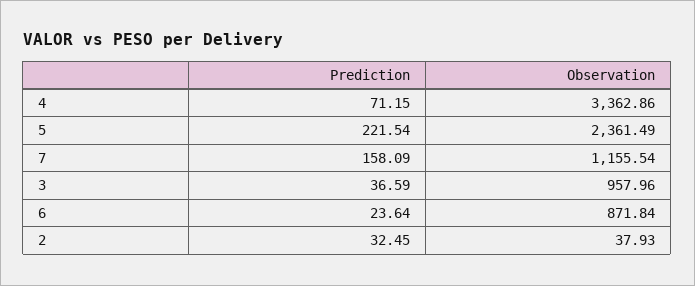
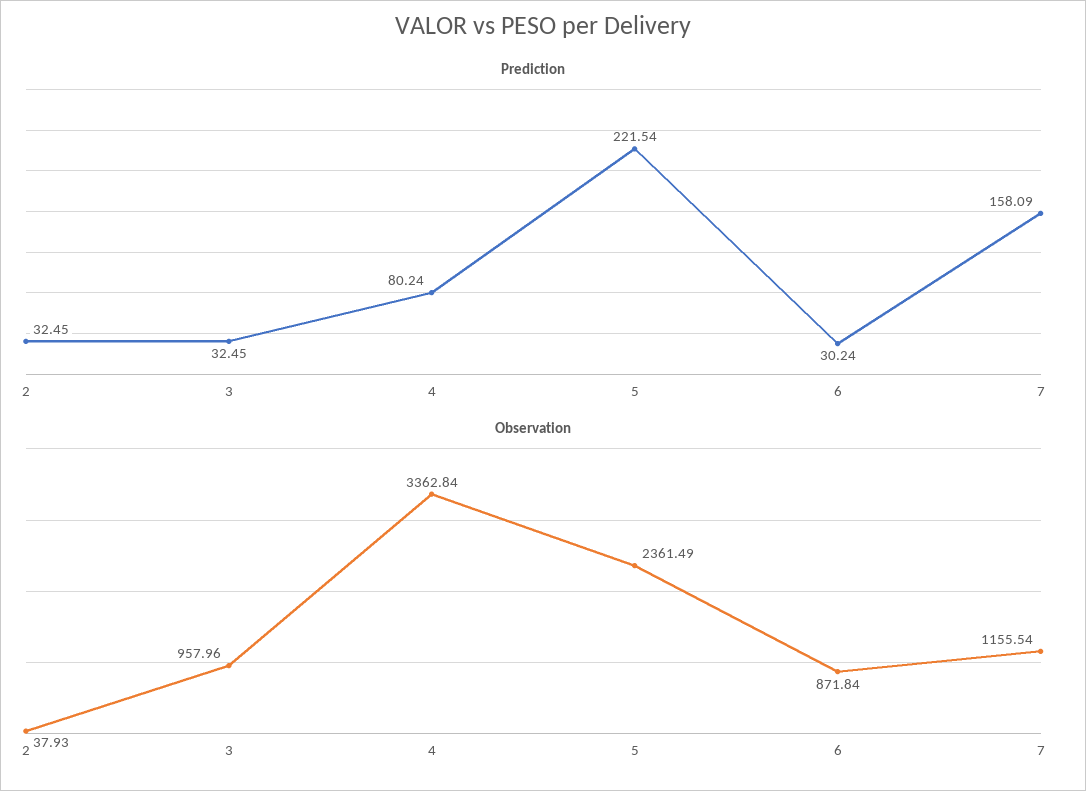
Prediction, 4: 71.15 -> 80.24
Observation, 4: 3362.86 -> 3362.84
Prediction, 3: 36.59 -> 32.45
Prediction, 6: 23.64 -> 30.24

